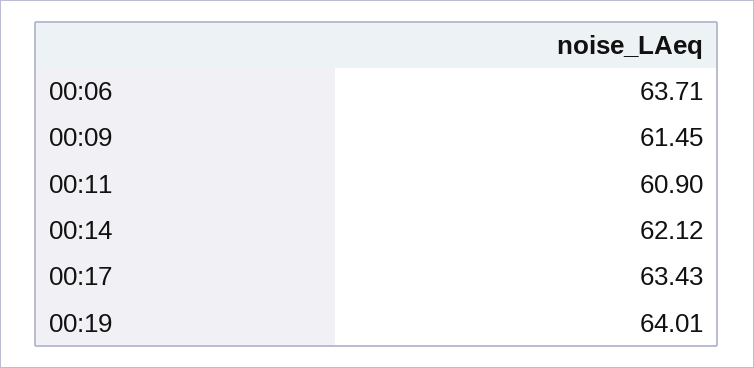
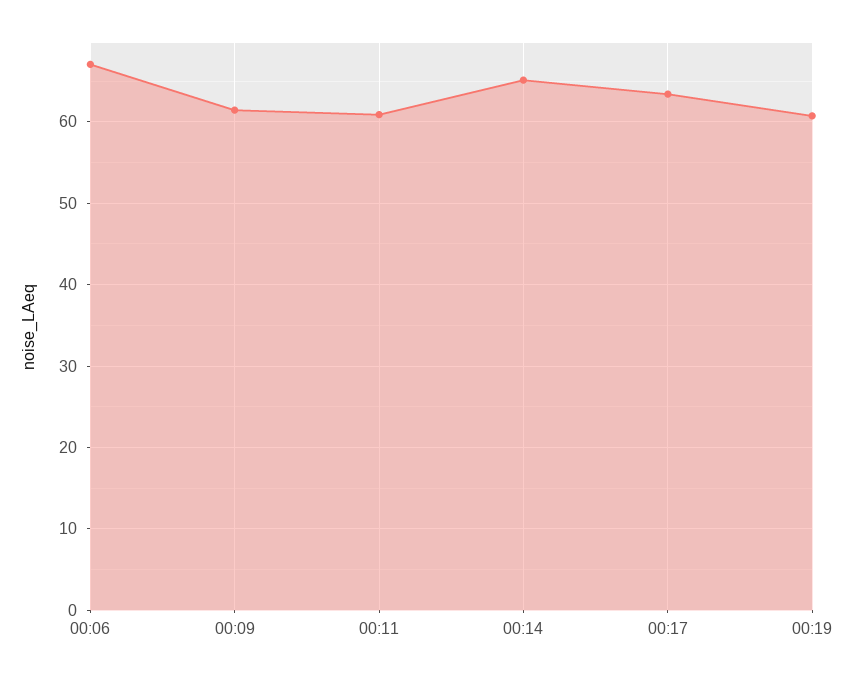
00:06: 63.71 -> 67
00:14: 62.12 -> 65
00:19: 64.01 -> 61

